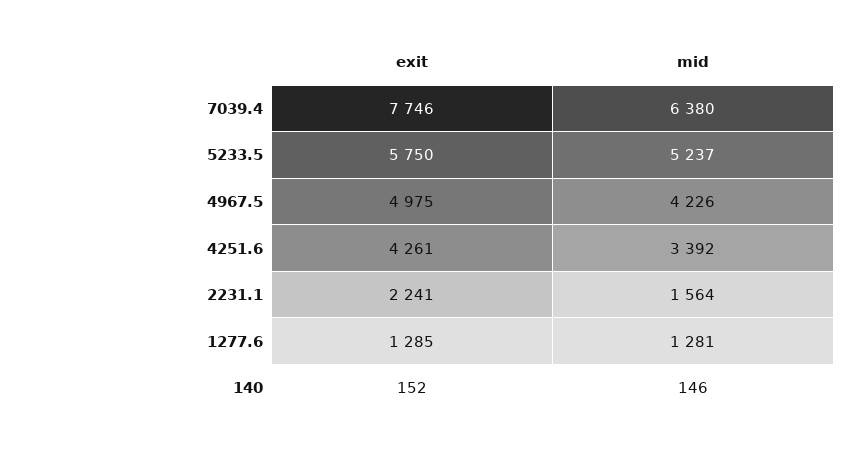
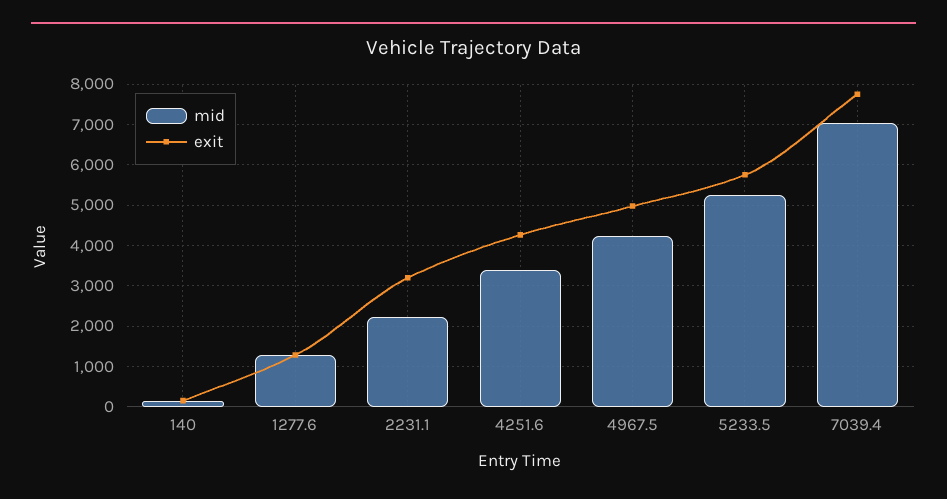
mid, 7039.4: 6380 -> 7000
exit, 2231.1: 2241 -> 3200
mid, 2231.1: 1564 -> 2200

